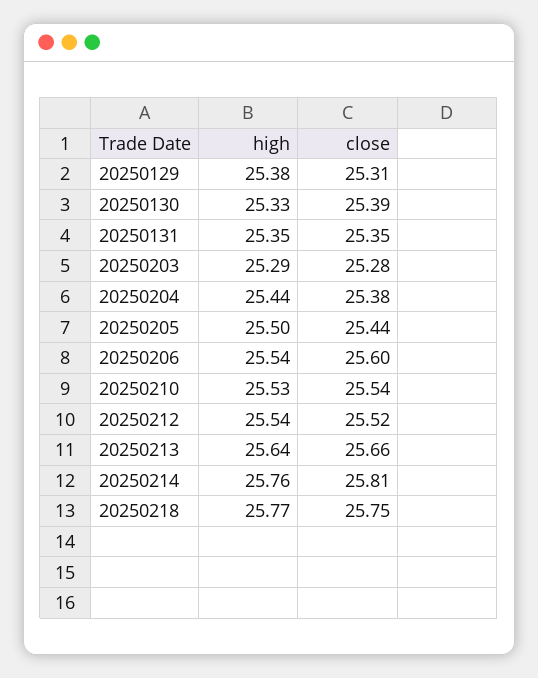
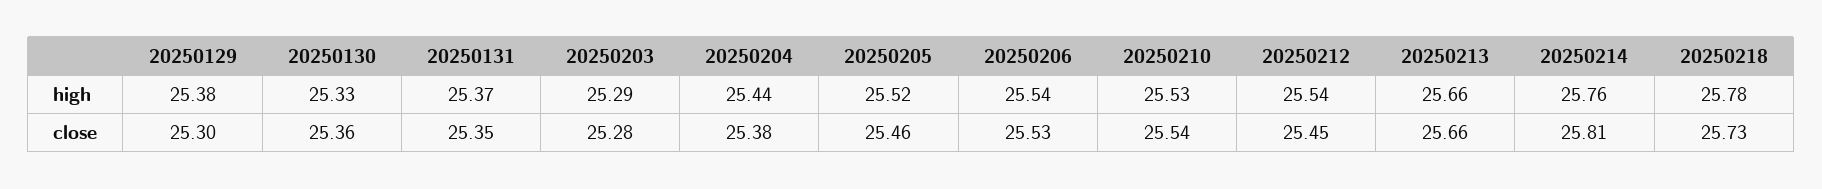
close, 20250129: 25.31 -> 25.3
close, 20250130: 25.39 -> 25.36
high, 20250131: 25.35 -> 25.37
high, 20250205: 25.5 -> 25.52
close, 20250205: 25.44 -> 25.46
close, 20250206: 25.6 -> 25.53
close, 20250212: 25.52 -> 25.45
high, 20250213: 25.64 -> 25.66
high, 20250218: 25.77 -> 25.78
close, 20250218: 25.75 -> 25.73

